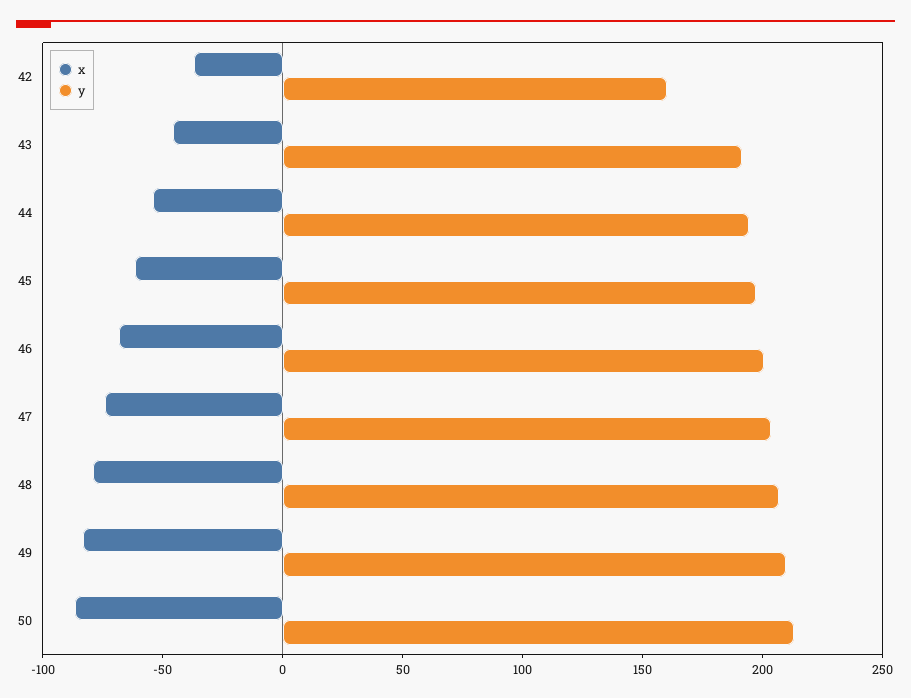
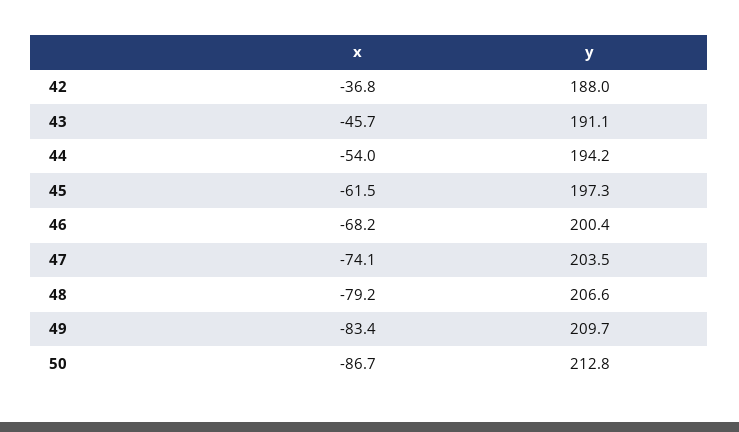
y, 42: 160 -> 188

